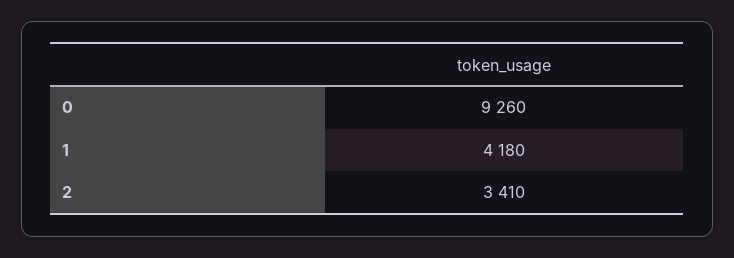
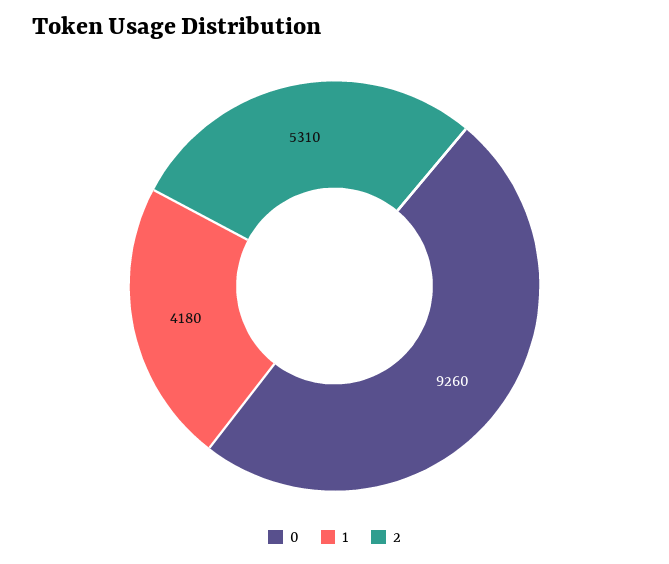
2: 3410 -> 5310

